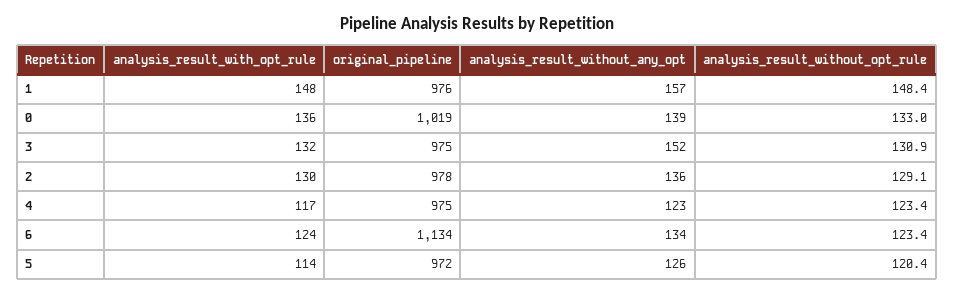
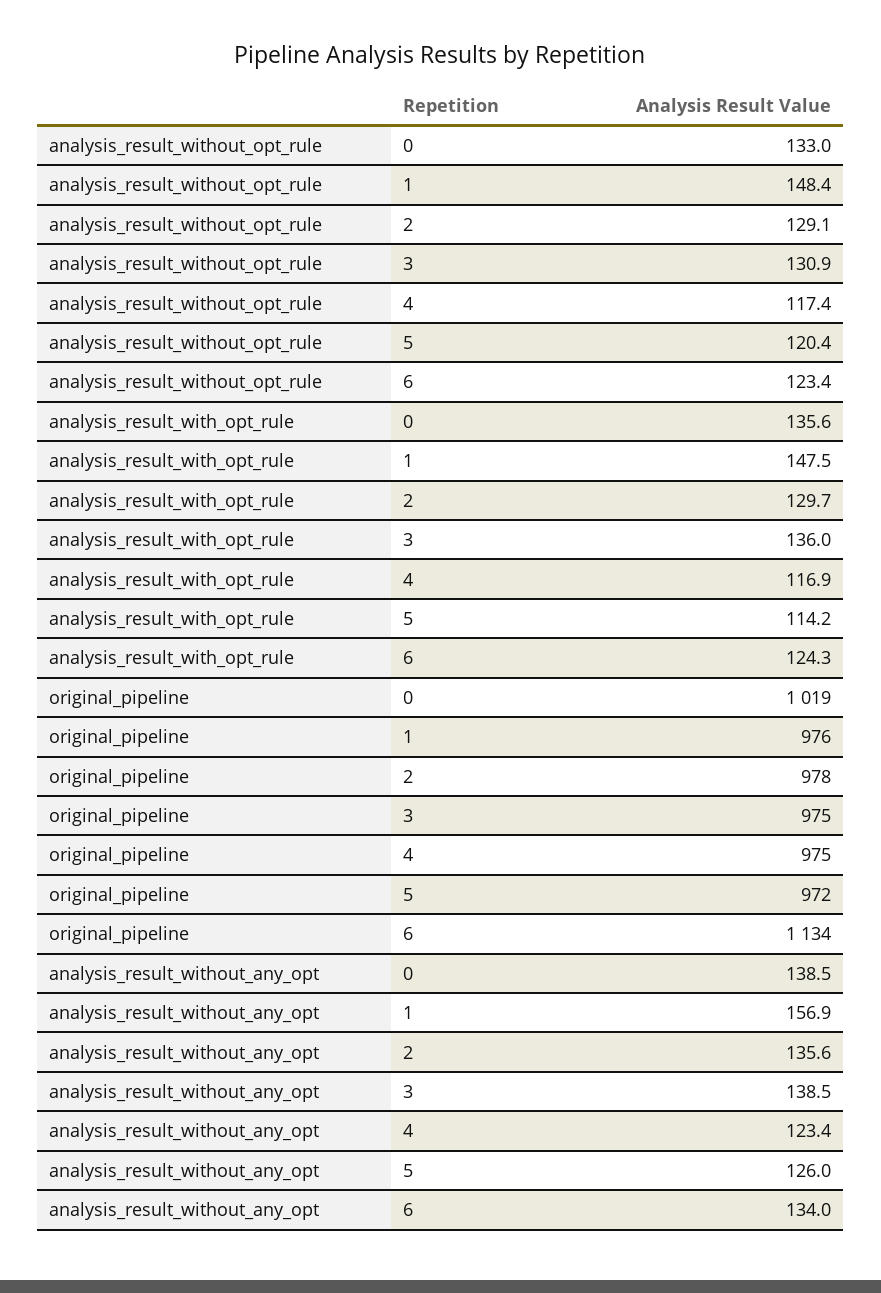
analysis_result_with_opt_rule, 3: 132 -> 136
analysis_result_without_any_opt, 3: 152 -> 138.5
analysis_result_without_opt_rule, 4: 123.4 -> 117.4

